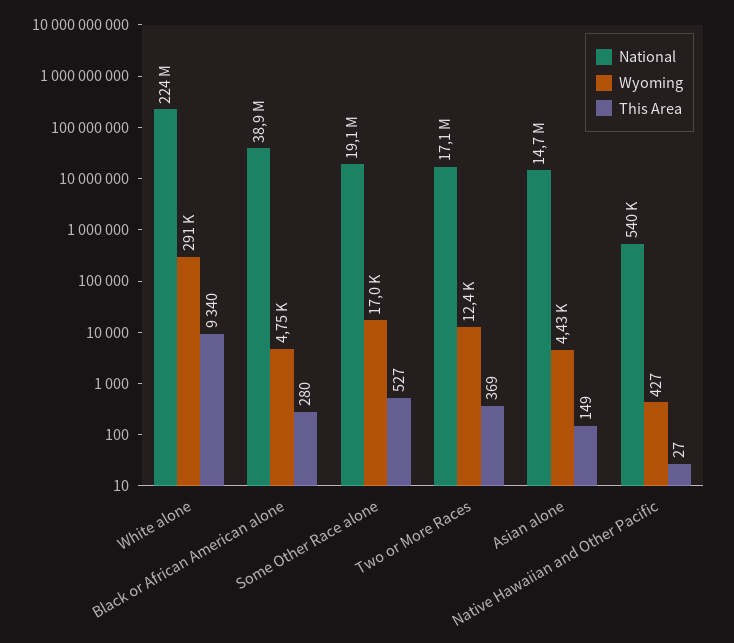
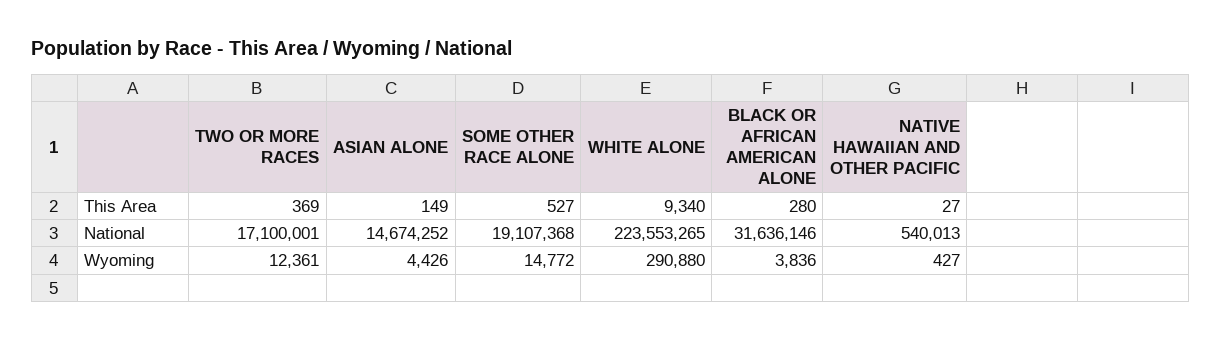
National, Black or African American alone: 38900000 -> 31636146
Wyoming, Black or African American alone: 4750 -> 3836
Wyoming, Some Other Race alone: 17000 -> 14772

